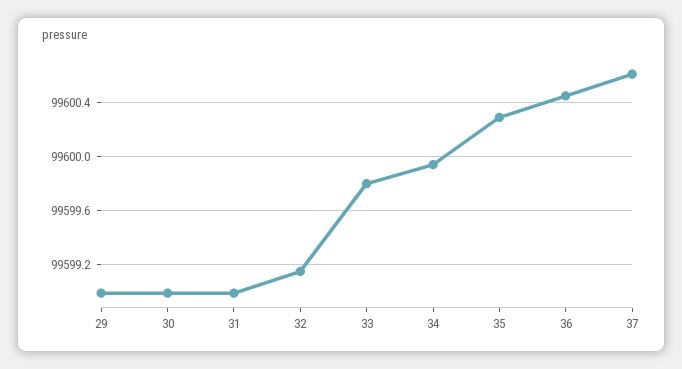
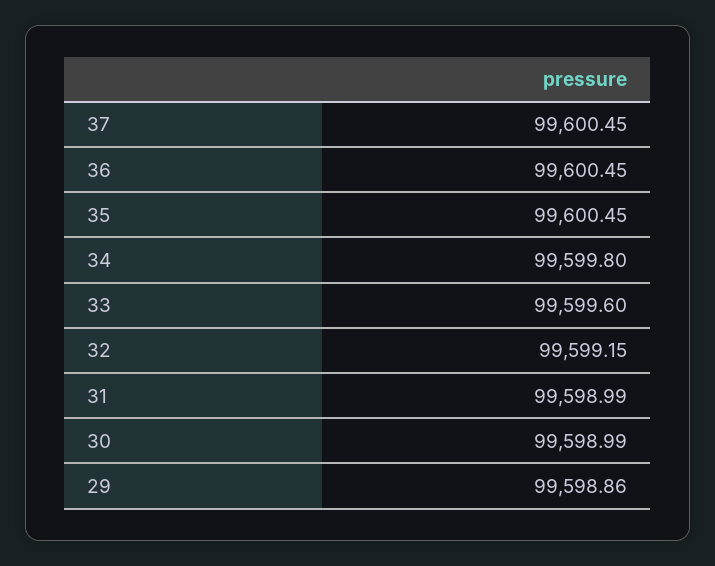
29: 99599 -> 99598.86
33: 99599.8 -> 99599.6
34: 99599.95 -> 99599.8
35: 99600.3 -> 99600.45
37: 99600.6 -> 99600.45

